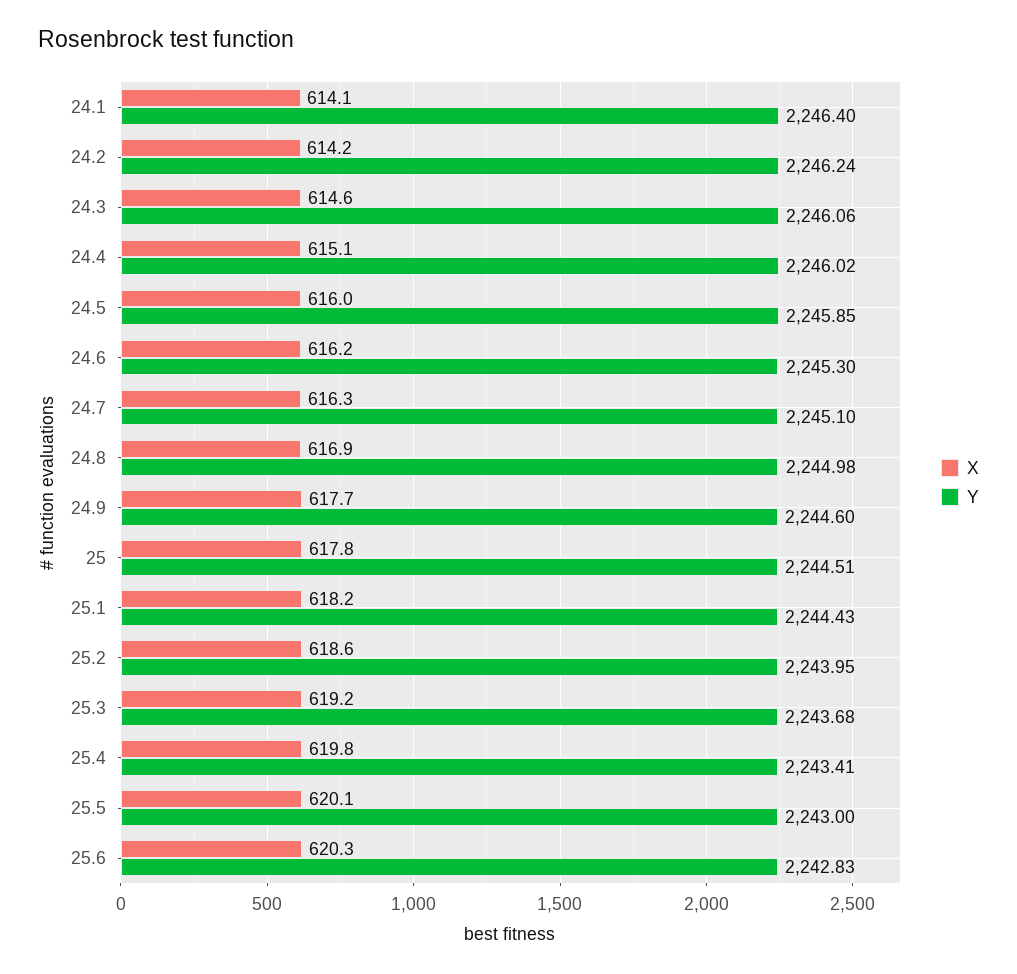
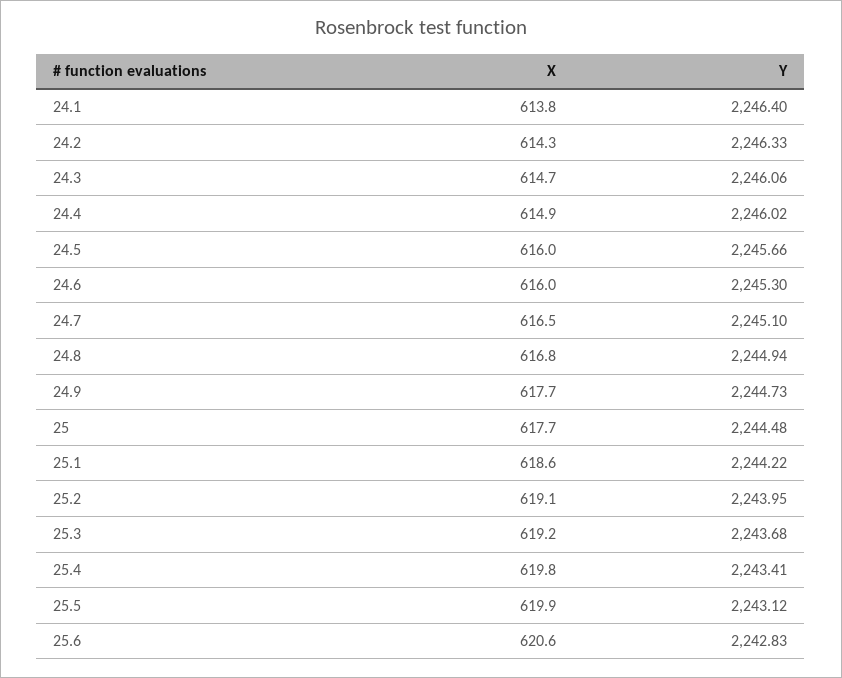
X, 24.1: 614.1 -> 613.8
X, 24.2: 614.2 -> 614.3
Y, 24.2: 2246.24 -> 2246.33
X, 24.3: 614.6 -> 614.7
X, 24.4: 615.1 -> 614.9
Y, 24.5: 2245.85 -> 2245.66
X, 24.6: 616.2 -> 616
X, 24.7: 616.3 -> 616.5
X, 24.8: 616.9 -> 616.8
Y, 24.8: 2244.98 -> 2244.94
Y, 24.9: 2244.6 -> 2244.73
X, 25: 617.8 -> 617.7
Y, 25: 2244.51 -> 2244.48
X, 25.1: 618.2 -> 618.6
Y, 25.1: 2244.43 -> 2244.22
X, 25.2: 618.6 -> 619.1
X, 25.5: 620.1 -> 619.9
Y, 25.5: 2243 -> 2243.12
X, 25.6: 620.3 -> 620.6

